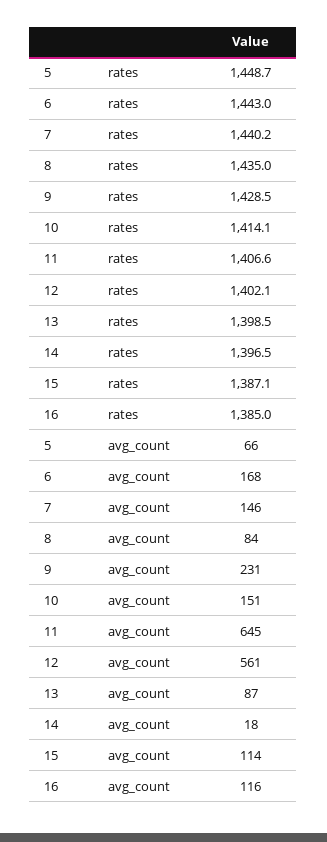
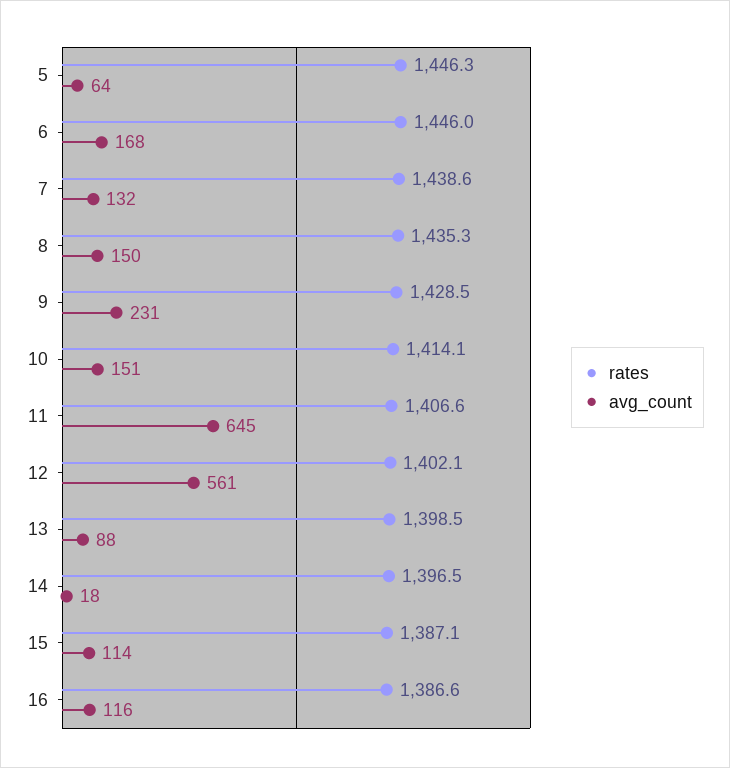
rates, 5: 1448.7 -> 1446.3
rates, 6: 1443 -> 1446
rates, 7: 1440.2 -> 1438.6
rates, 8: 1435 -> 1435.3
rates, 16: 1385 -> 1386.6
avg_count, 5: 66 -> 64
avg_count, 7: 146 -> 132
avg_count, 8: 84 -> 150
avg_count, 13: 87 -> 88

